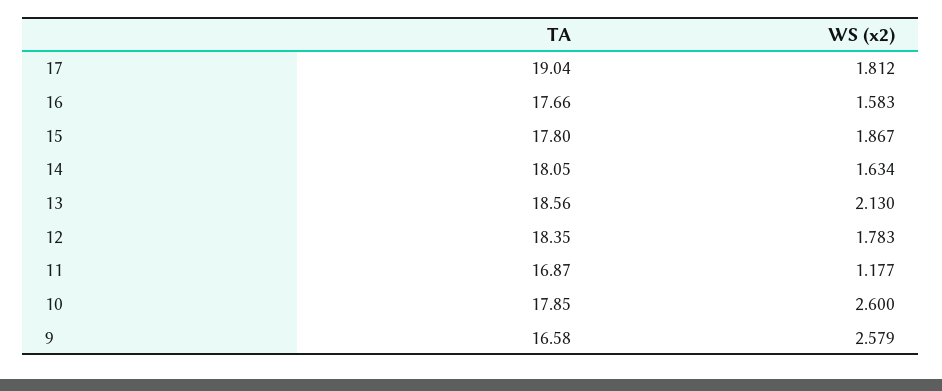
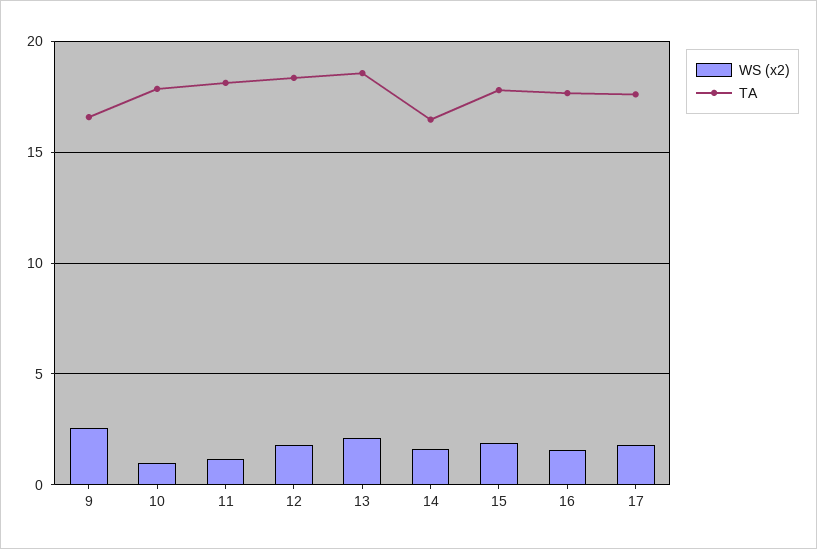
TA, 17: 19.04 -> 17.5
TA, 14: 18.05 -> 16.5
TA, 11: 16.87 -> 18
WS (x2), 10: 2.6 -> 1

